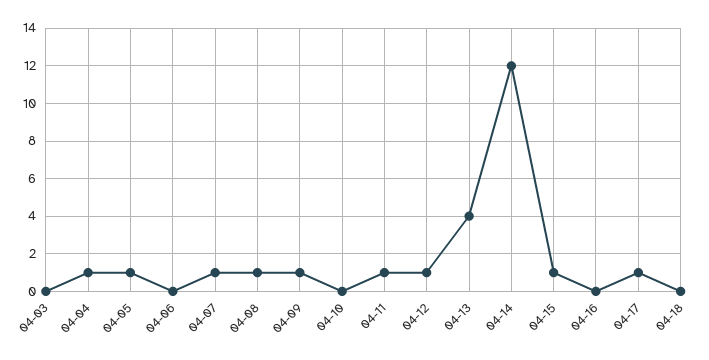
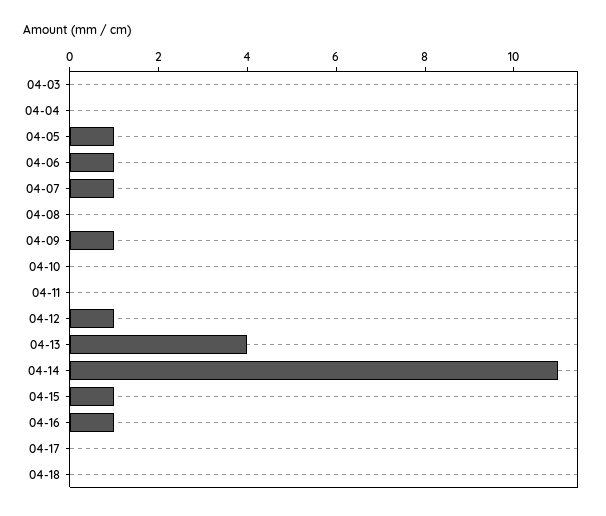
04-04: 1 -> 0
04-06: 0 -> 1
04-08: 1 -> 0
04-11: 1 -> 0
04-14: 12 -> 11
04-16: 0 -> 1
04-17: 1 -> 0

